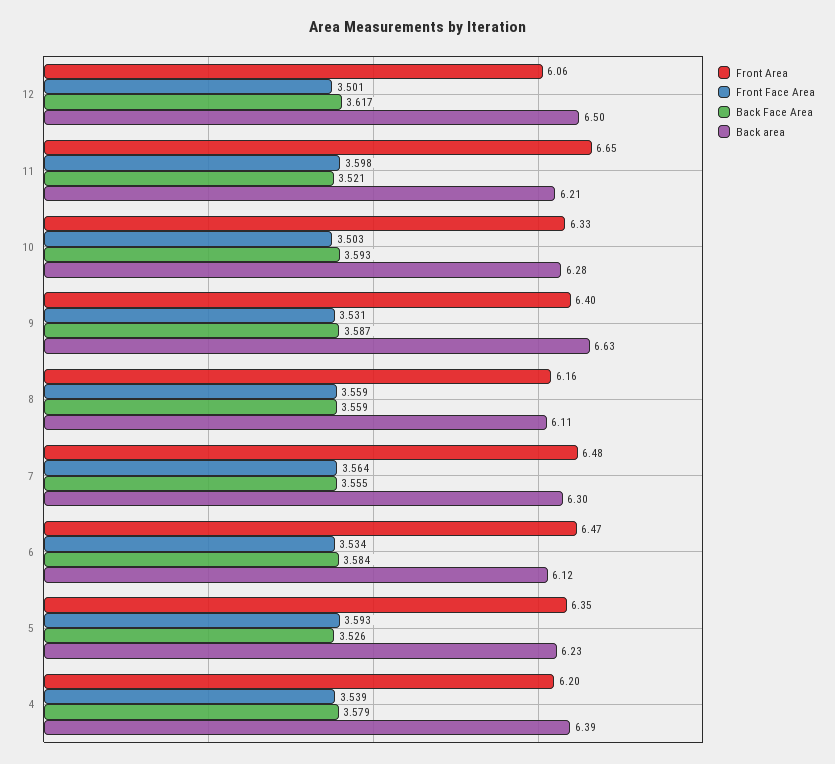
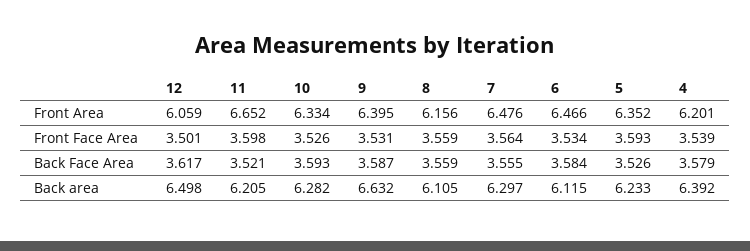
Front Face Area, 10: 3.503 -> 3.526

